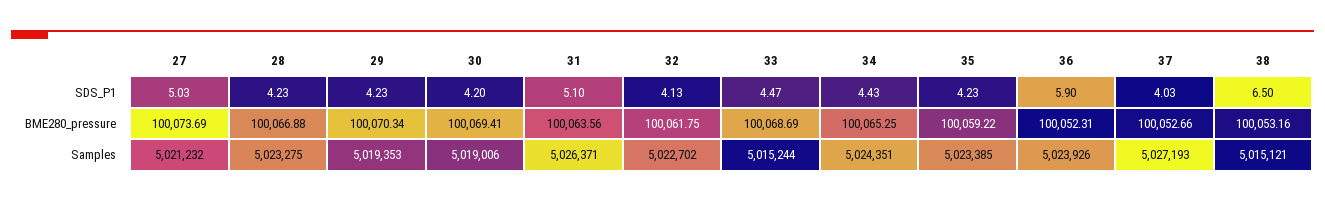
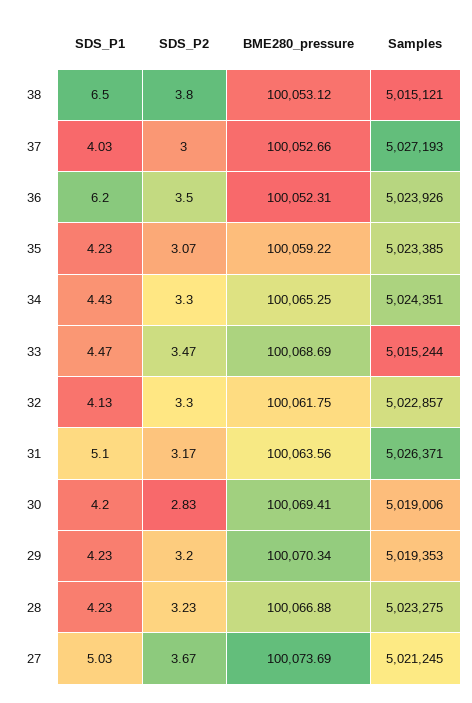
36, SDS_P1: 5.9 -> 6.2
38, BME280_pressure: 100053.16 -> 100053.12
27, Samples: 5021232 -> 5021245
32, Samples: 5022702 -> 5022857
38, SDS_P2: none -> 3.8
37, SDS_P2: none -> 3
36, SDS_P2: none -> 3.5
35, SDS_P2: none -> 3.07
34, SDS_P2: none -> 3.3
33, SDS_P2: none -> 3.47
32, SDS_P2: none -> 3.3
31, SDS_P2: none -> 3.17
30, SDS_P2: none -> 2.83
29, SDS_P2: none -> 3.2
28, SDS_P2: none -> 3.23
27, SDS_P2: none -> 3.67

